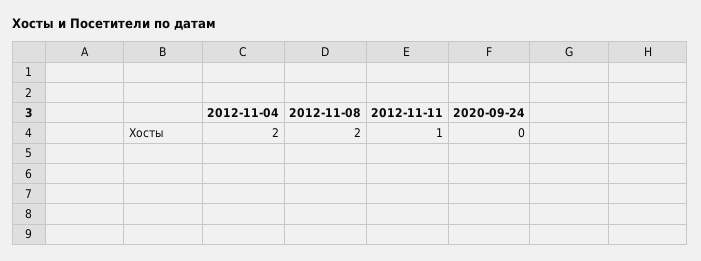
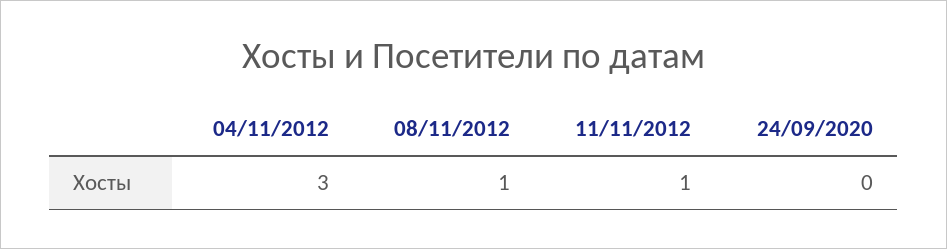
2012-11-04: 2 -> 3
2012-11-08: 2 -> 1

